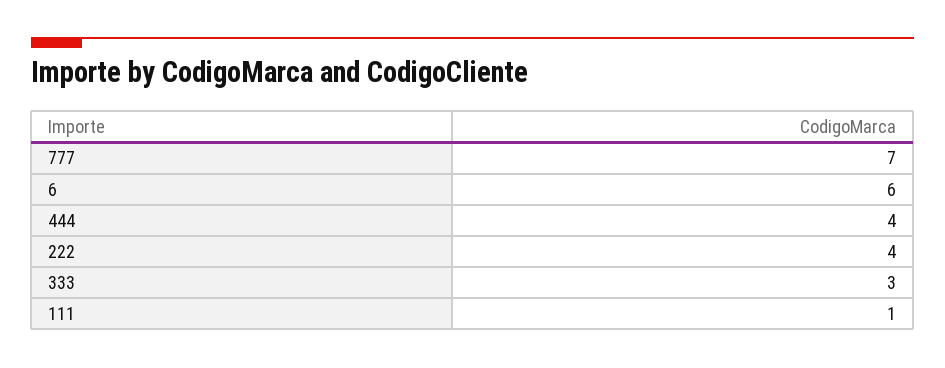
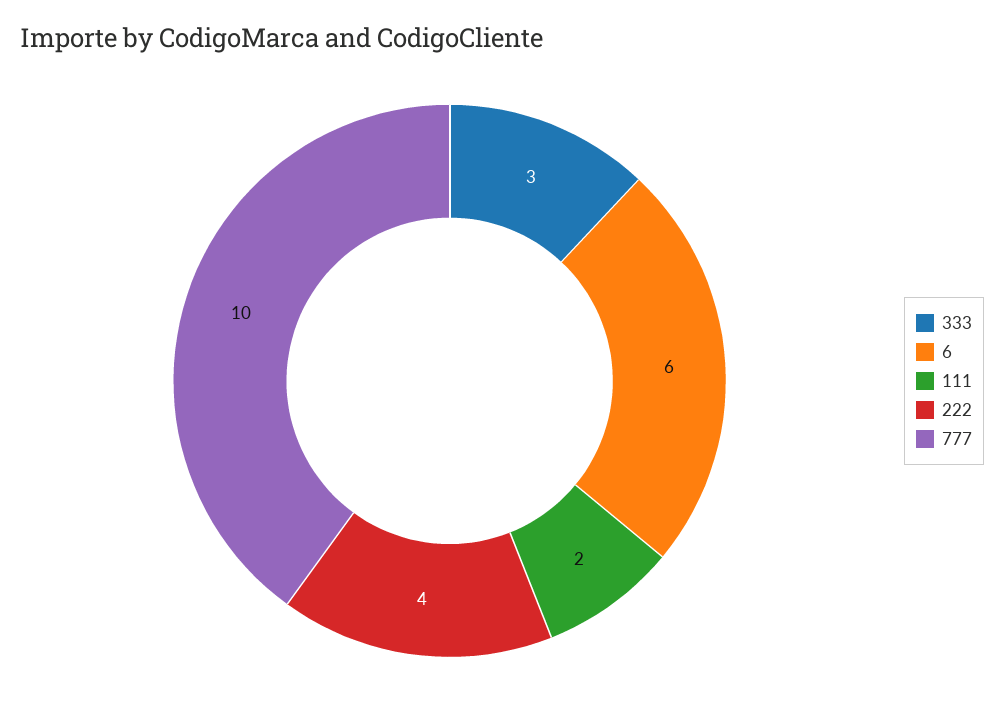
777: 7 -> 10
444: 4 -> none
111: 1 -> 2

